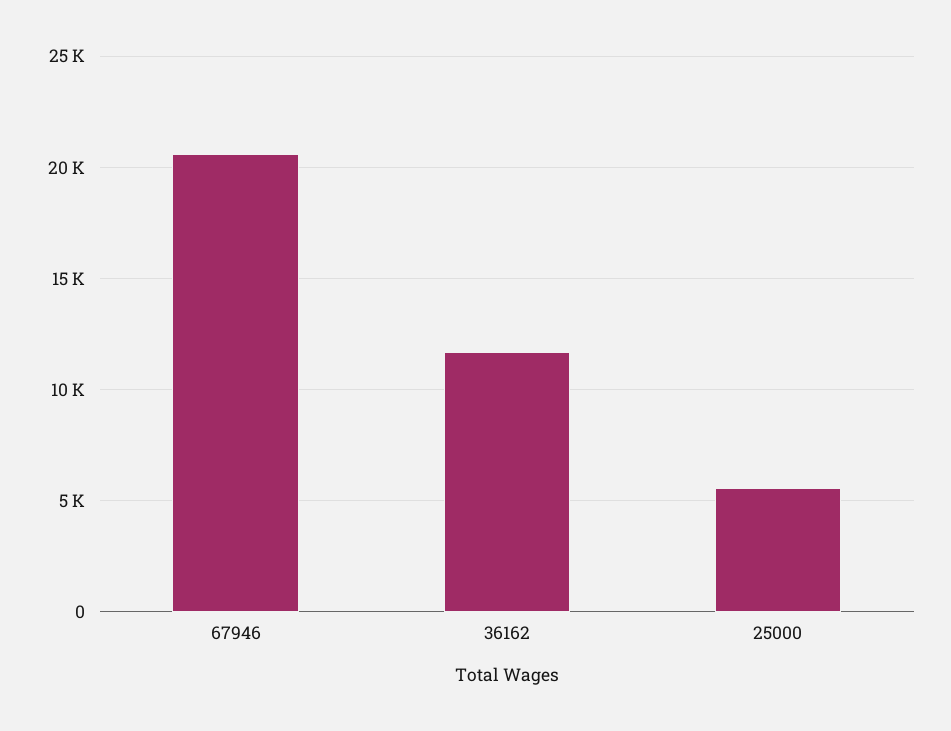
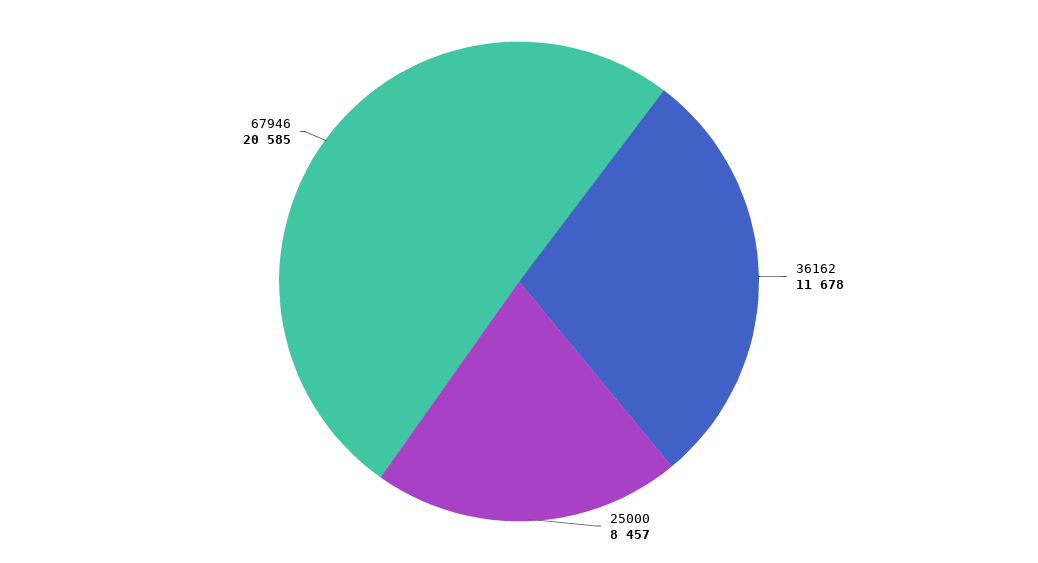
25000: 5500 -> 8457

